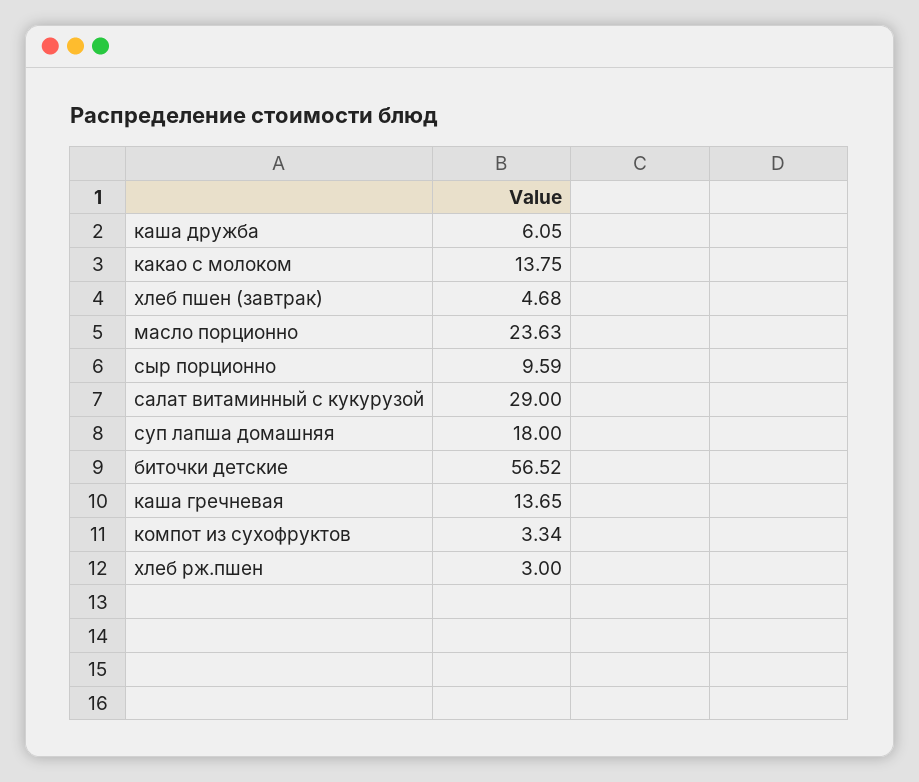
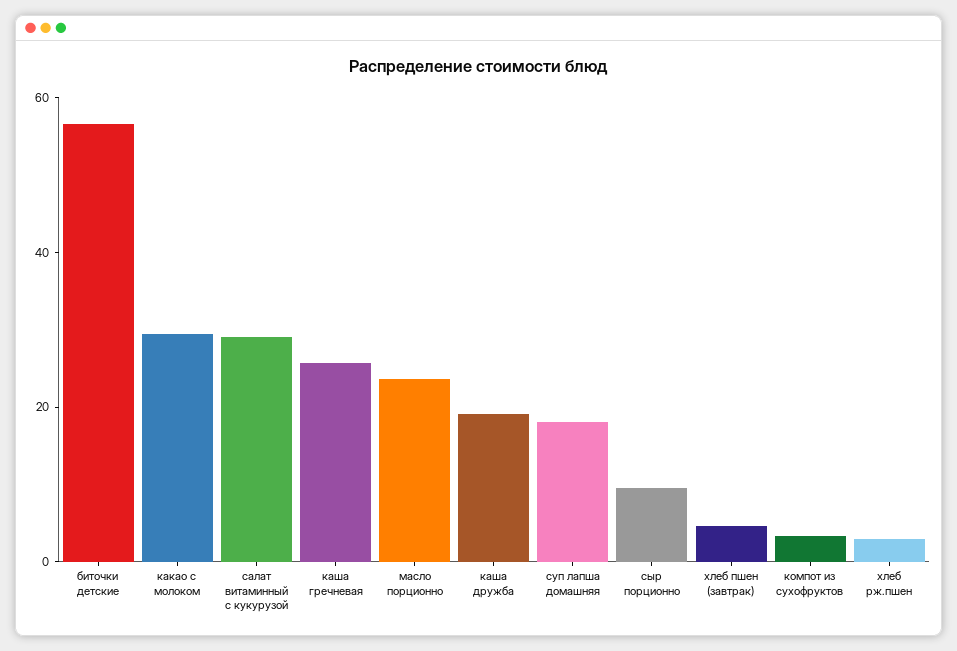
каша дружба: 6.05 -> 20
какао с молоком: 13.75 -> 30
каша гречневая: 13.65 -> 25

